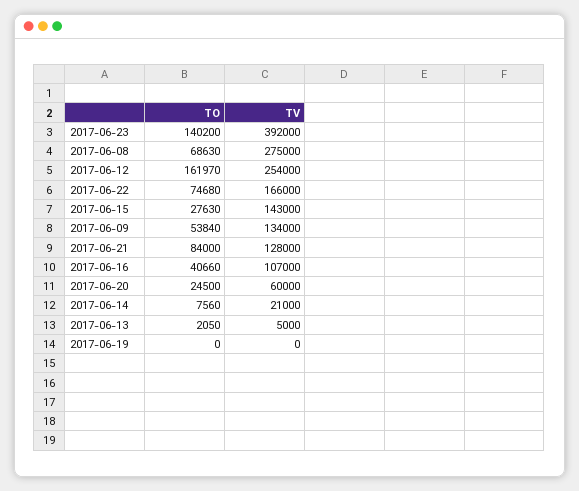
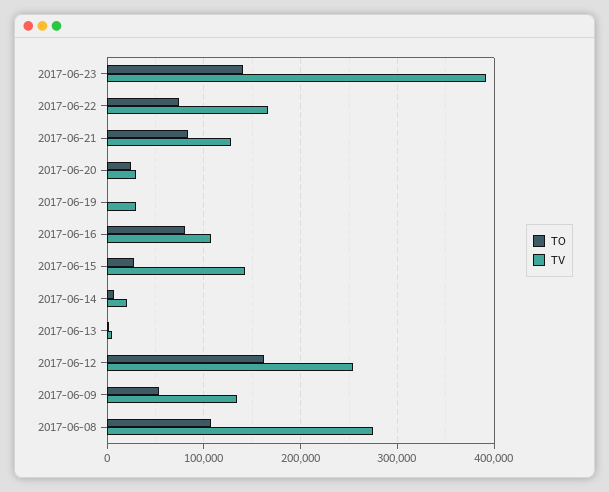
TO, 2017-06-08: 68630 -> 110000
TO, 2017-06-16: 40660 -> 80000
TV, 2017-06-20: 60000 -> 30000
TV, 2017-06-19: 0 -> 30000

